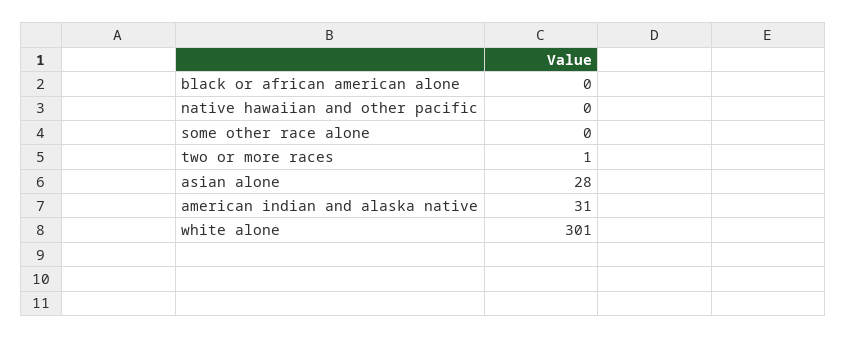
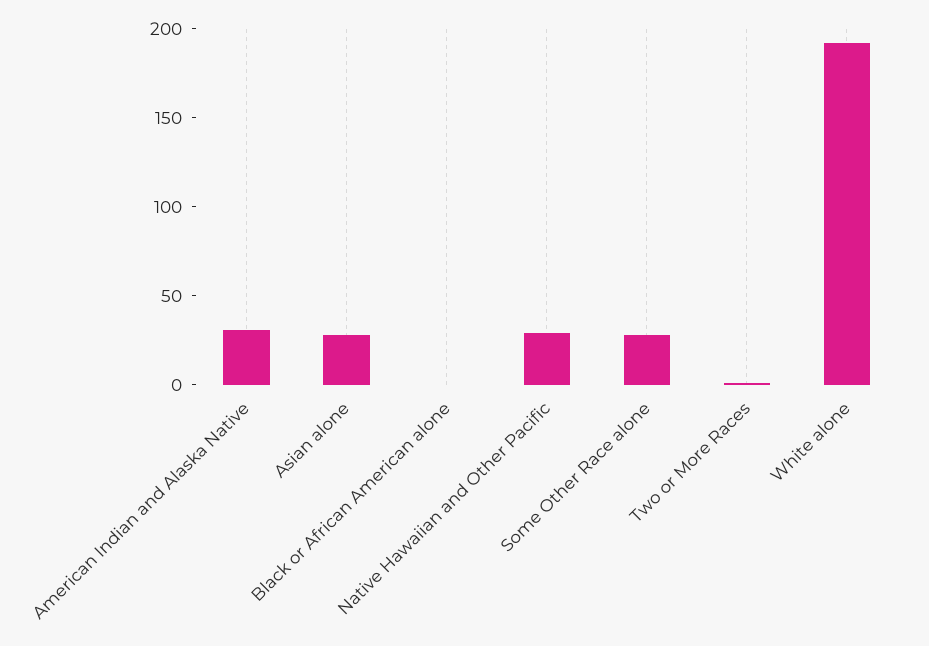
native hawaiian and other pacific: 0 -> 30
some other race alone: 0 -> 30
white alone: 301 -> 190

